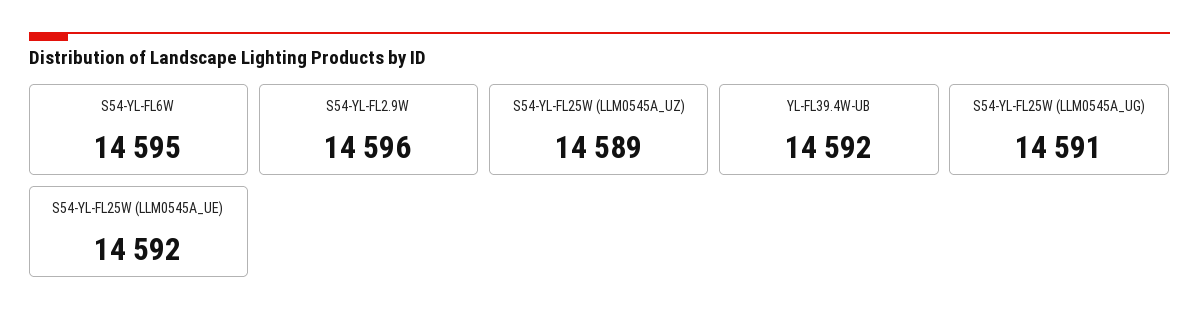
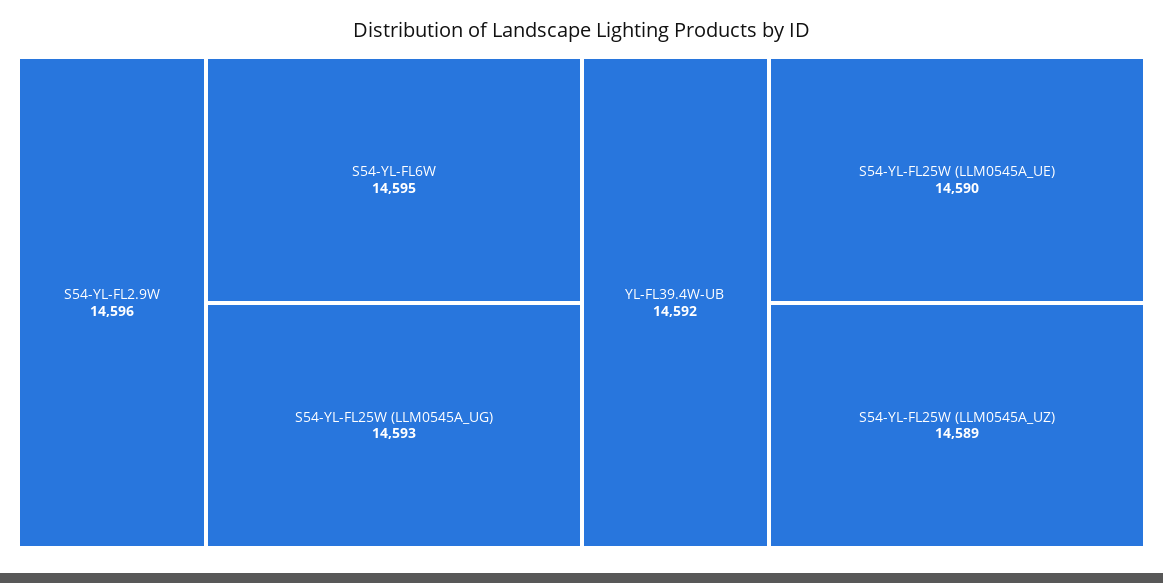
S54-YL-FL25W (LLM0545A_UG): 14591 -> 14593
S54-YL-FL25W (LLM0545A_UE): 14592 -> 14590

